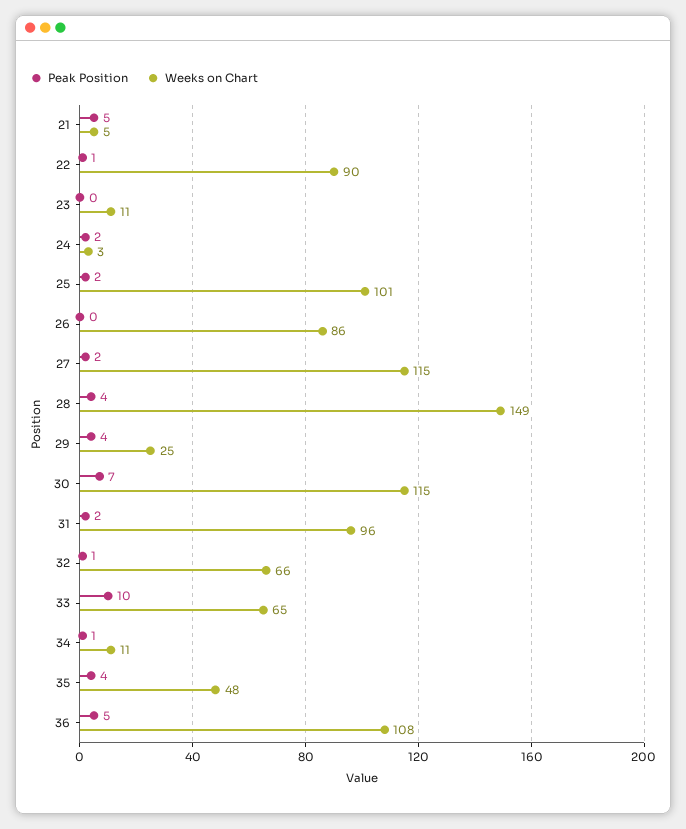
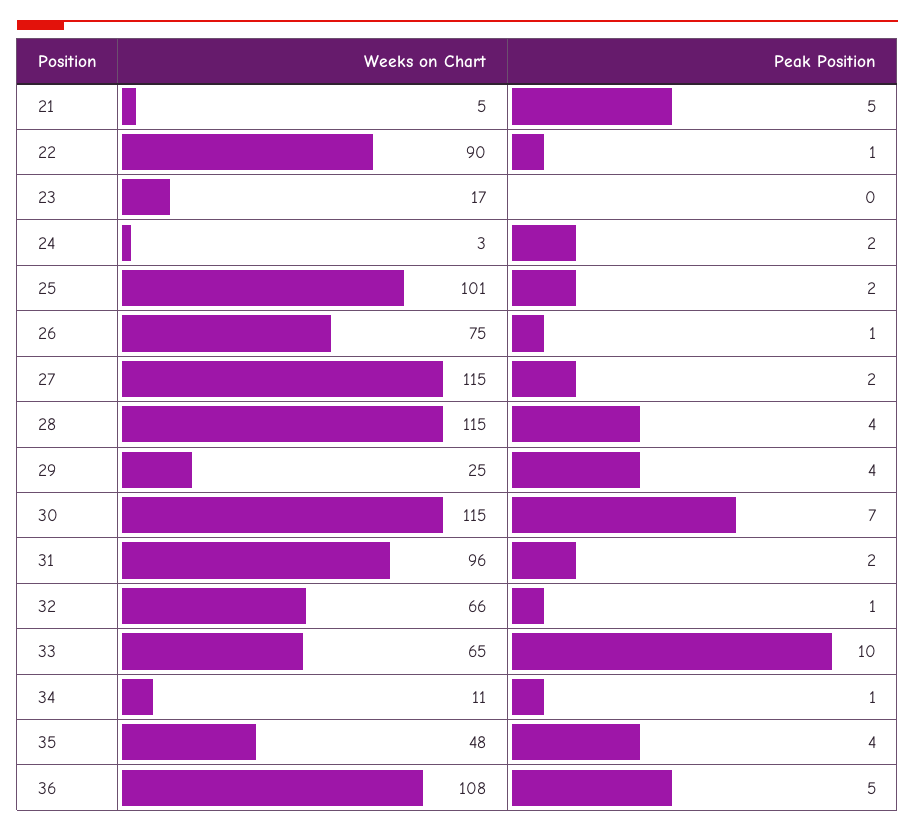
Weeks on Chart, 23: 11 -> 17
Peak Position, 26: 0 -> 1
Weeks on Chart, 26: 86 -> 75
Weeks on Chart, 28: 149 -> 115

